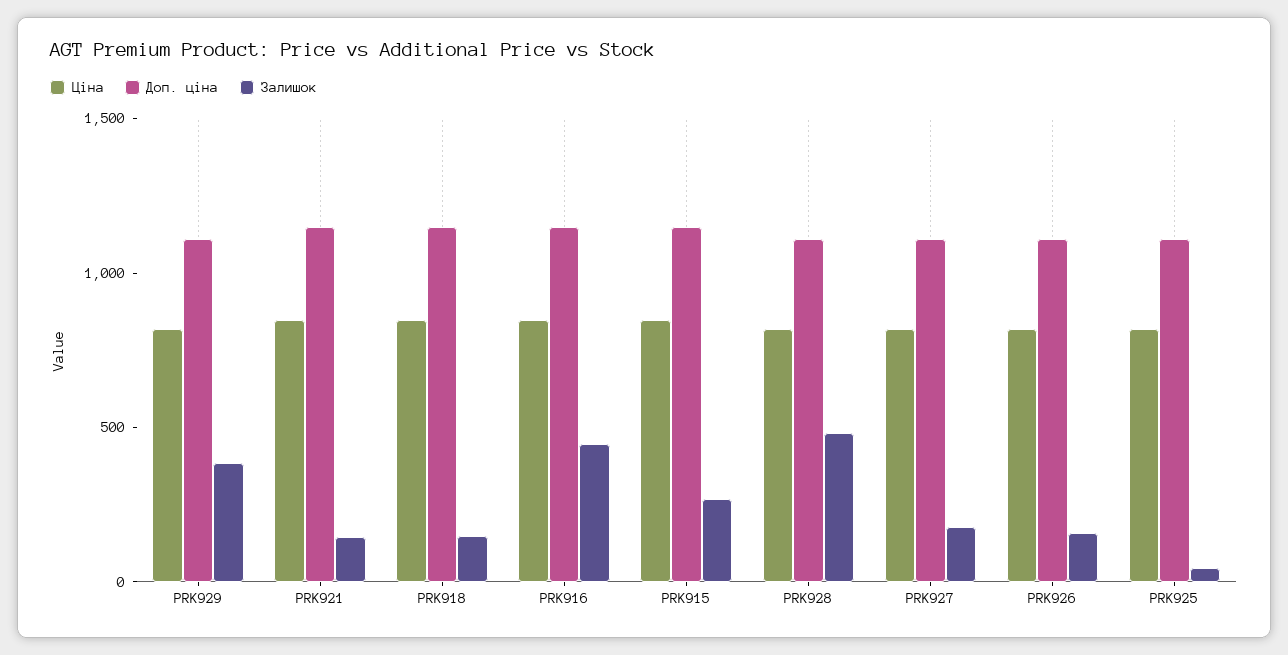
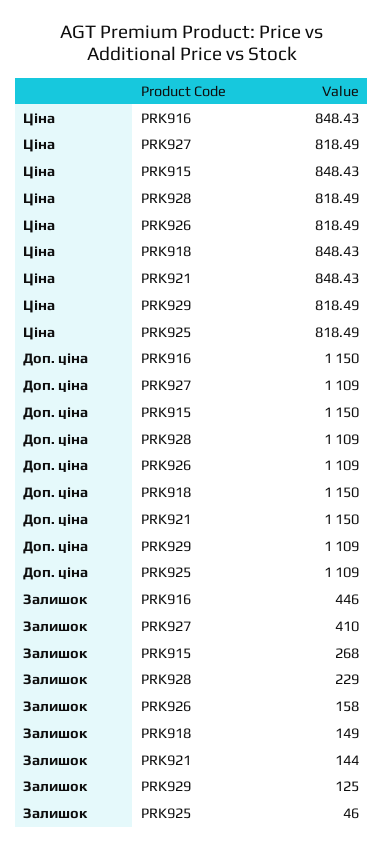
Залишок, PRK929: 400 -> 125
Залишок, PRK928: 500 -> 229
Залишок, PRK927: 200 -> 410

